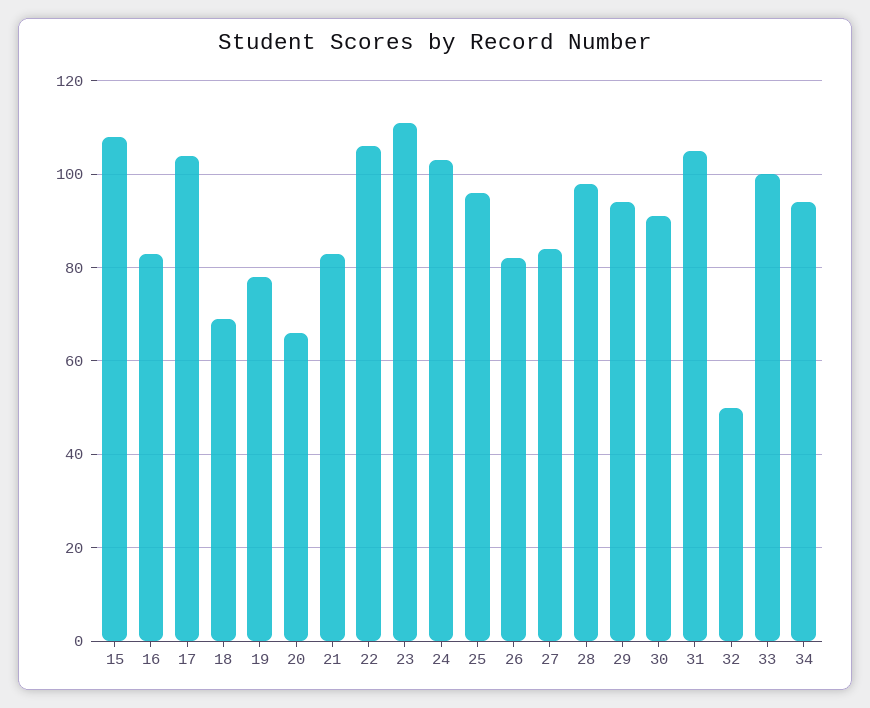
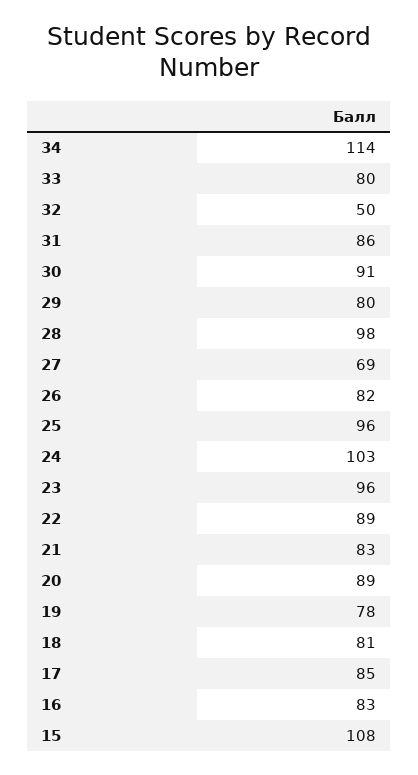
17: 105 -> 85
18: 70 -> 81
20: 65 -> 89
22: 105 -> 89
23: 110 -> 96
27: 85 -> 69
29: 95 -> 80
31: 105 -> 86
33: 100 -> 80
34: 95 -> 114

